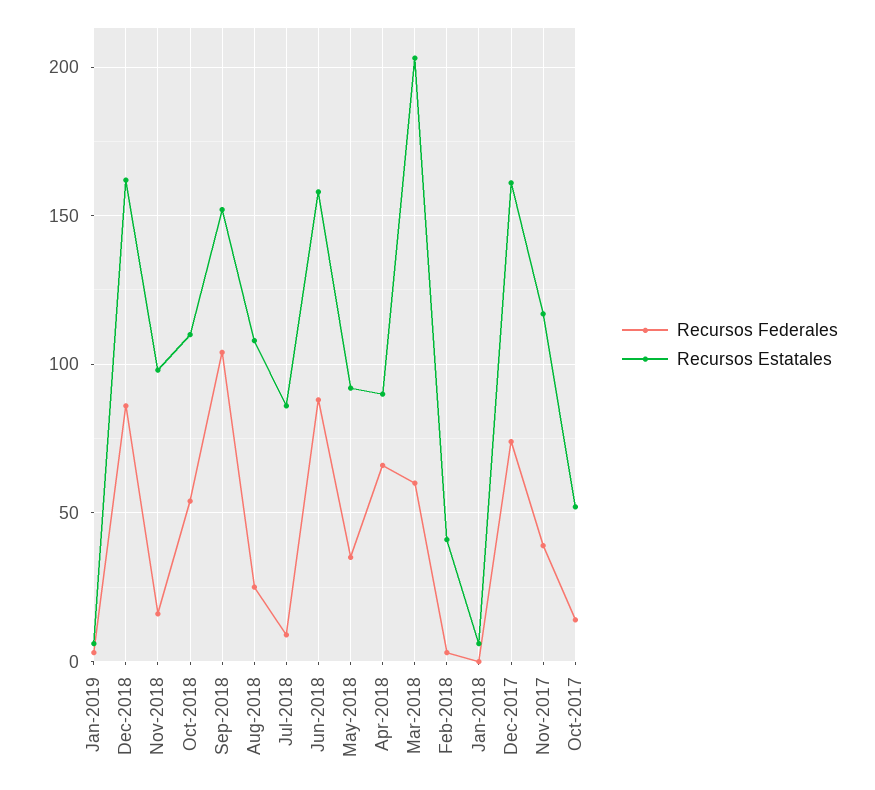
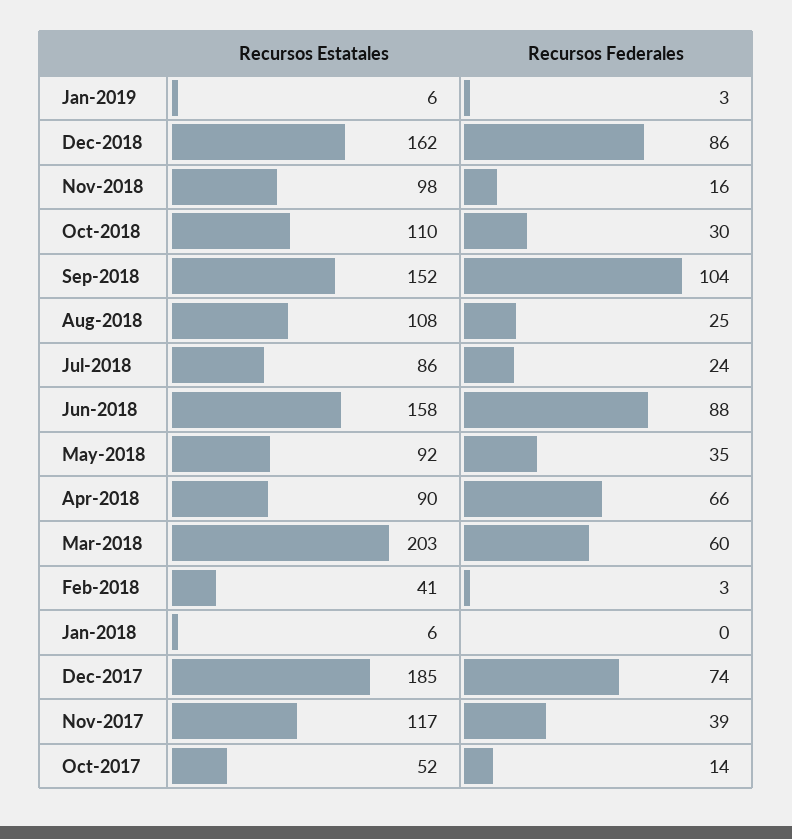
Recursos Federales, Oct-2018: 55 -> 30
Recursos Federales, Jul-2018: 10 -> 24
Recursos Estatales, Dec-2017: 160 -> 185

